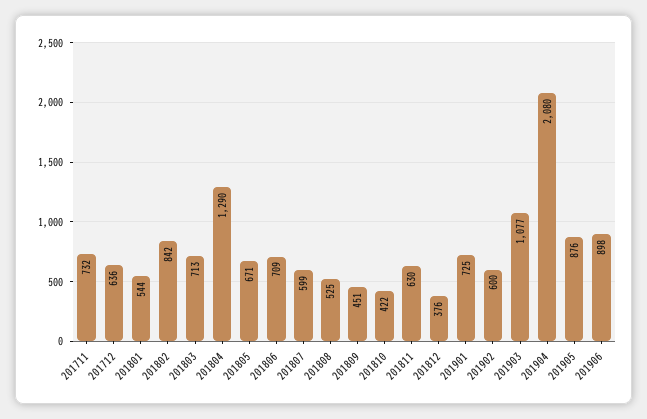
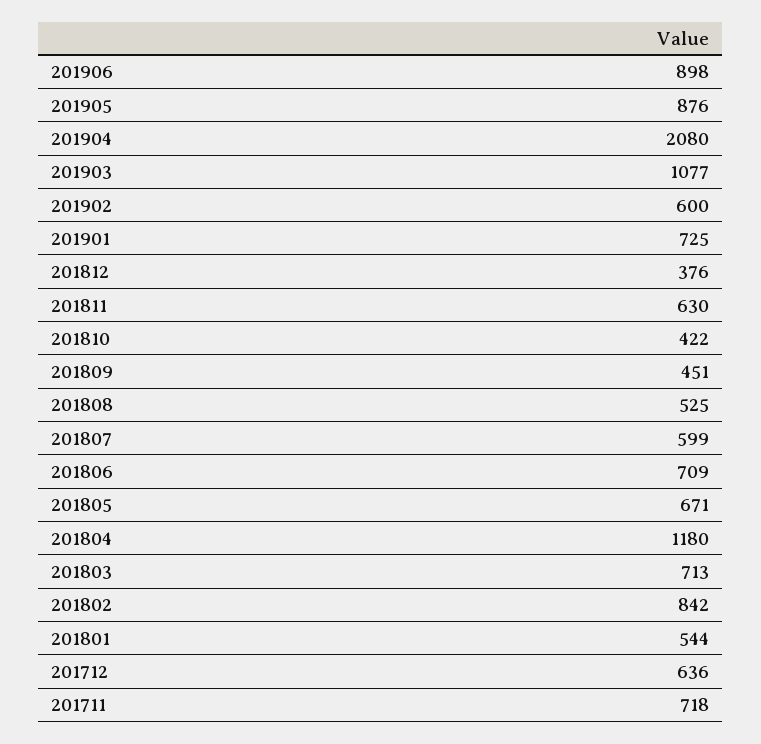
201711: 732 -> 718
201804: 1290 -> 1180

